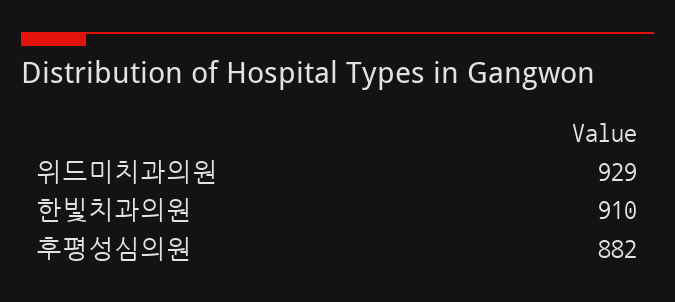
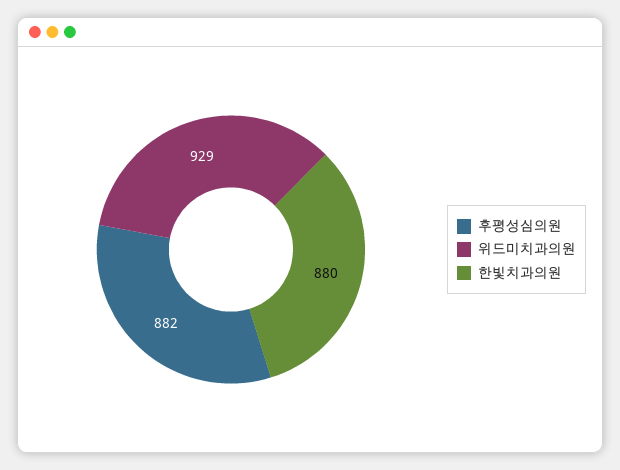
한빛치과의원: 910 -> 880

